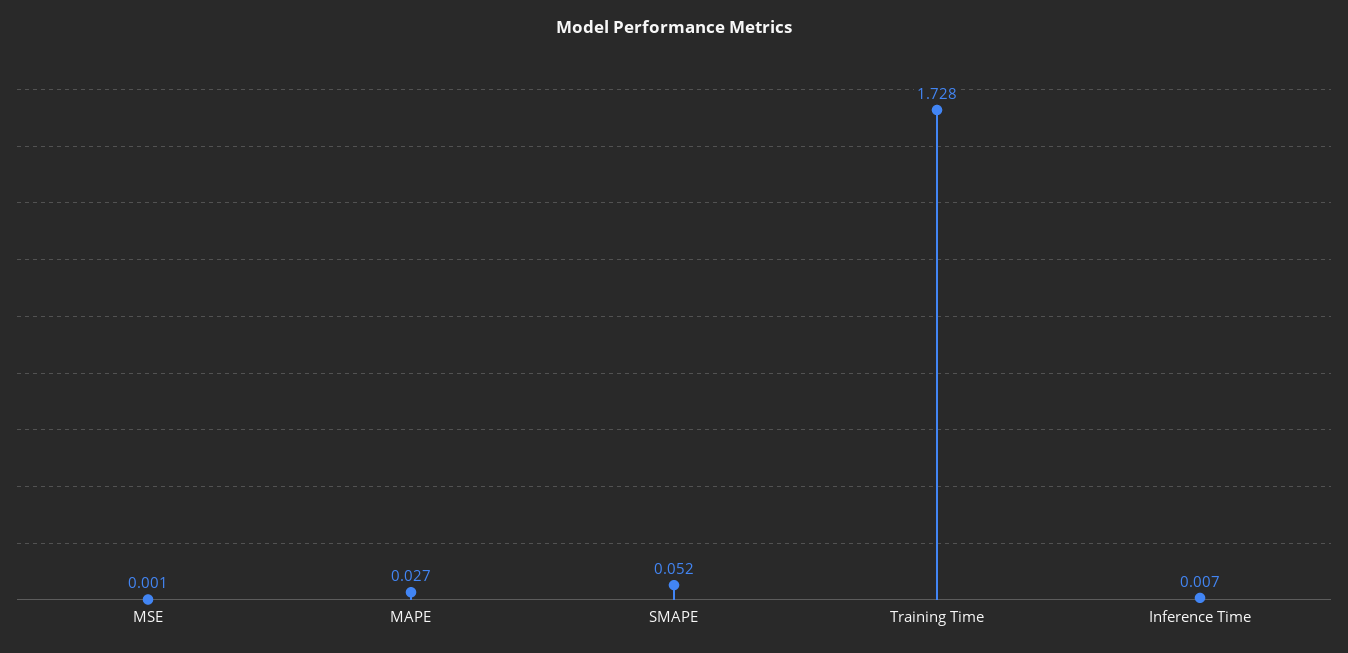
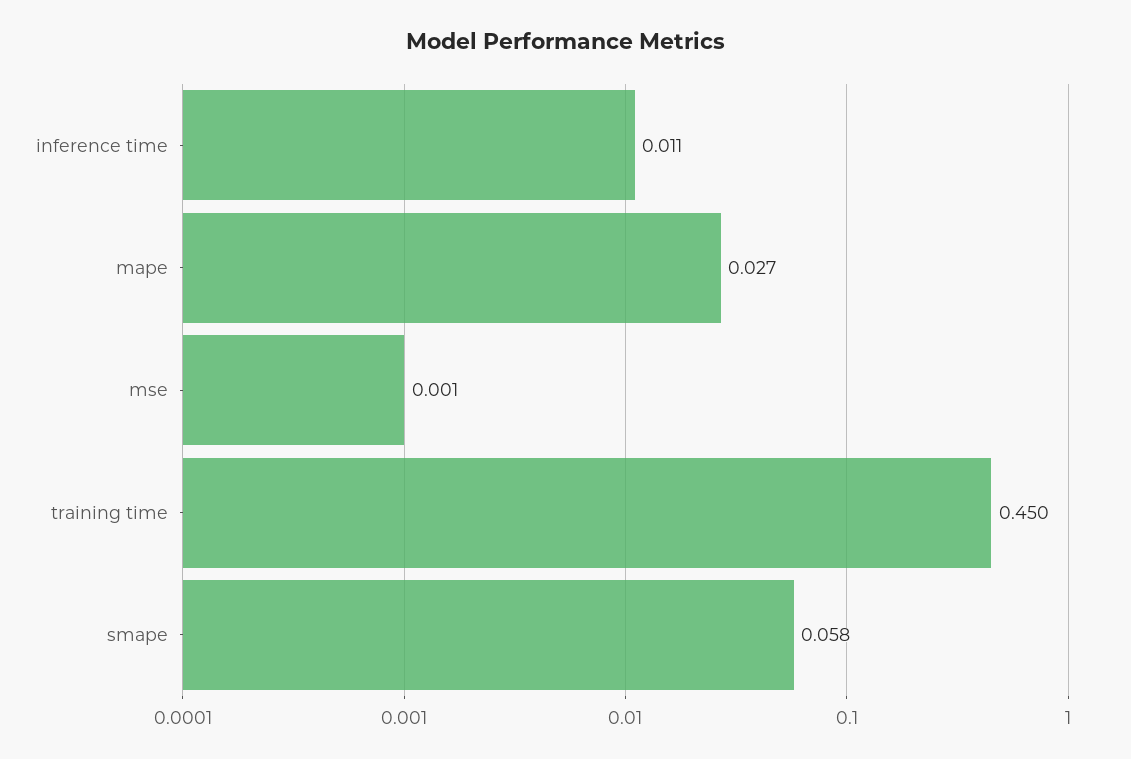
SMAPE: 0.052 -> 0.058
Training Time: 1.728 -> 0.45
Inference Time: 0.007 -> 0.011

